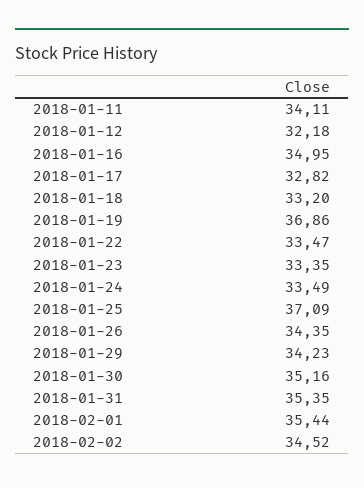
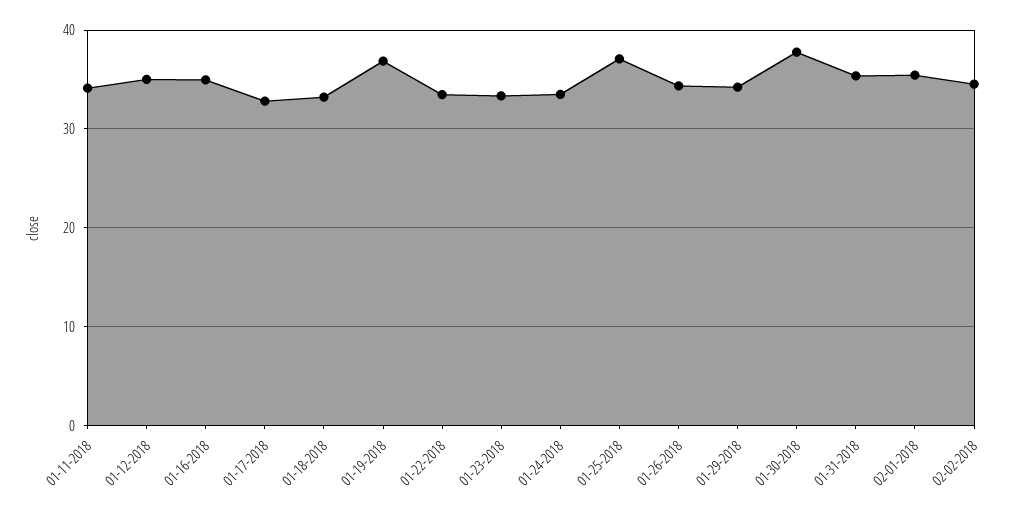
2018-01-12: 32.18 -> 35
2018-01-30: 35.16 -> 38

